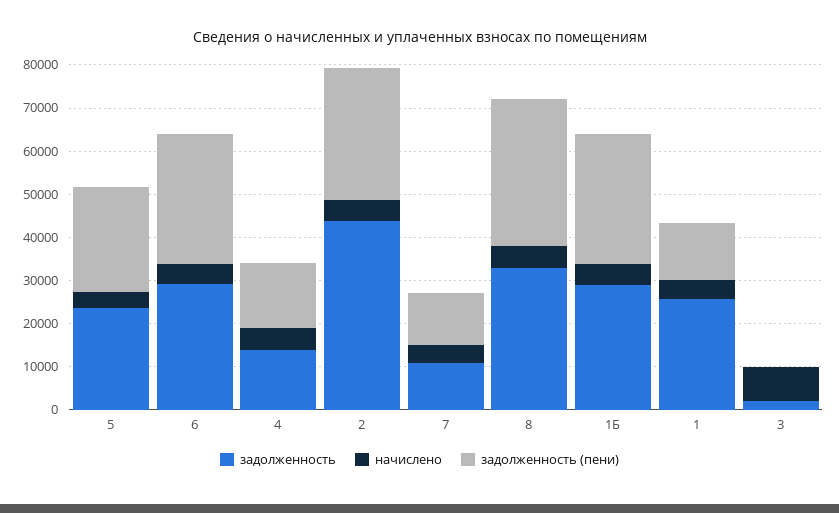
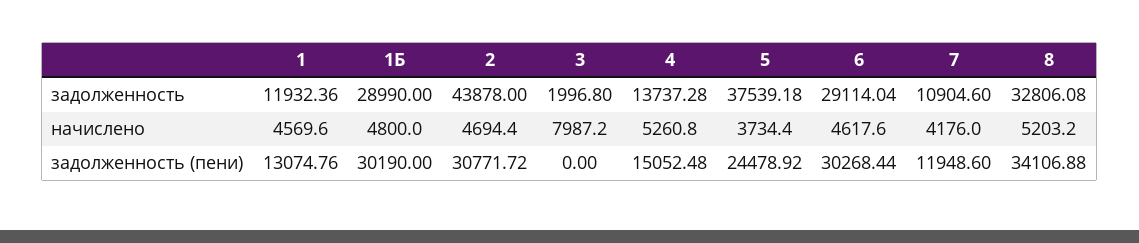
задолженность, 5: 24000 -> 37539.18
задолженность, 1: 26000 -> 11932.36

